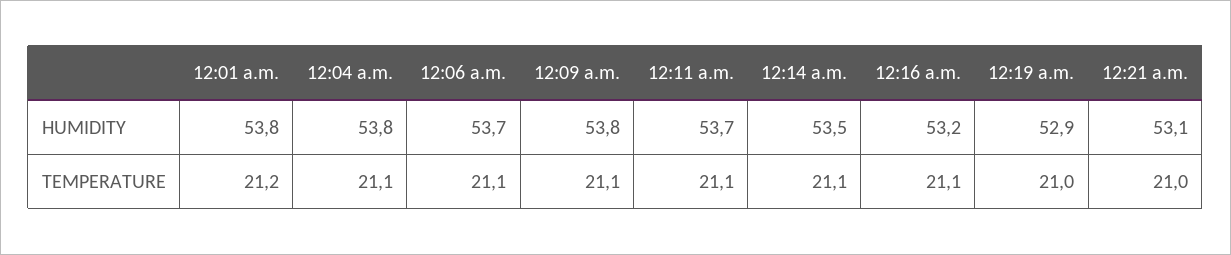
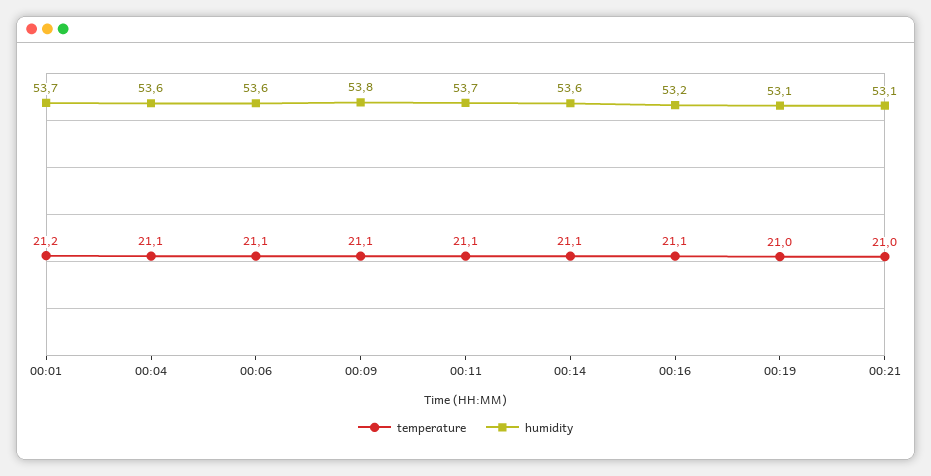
HUMIDITY, 12:01 a.m.: 53.8 -> 53.7
HUMIDITY, 12:04 a.m.: 53.8 -> 53.6
HUMIDITY, 12:06 a.m.: 53.7 -> 53.6
HUMIDITY, 12:14 a.m.: 53.5 -> 53.6
HUMIDITY, 12:19 a.m.: 52.9 -> 53.1

